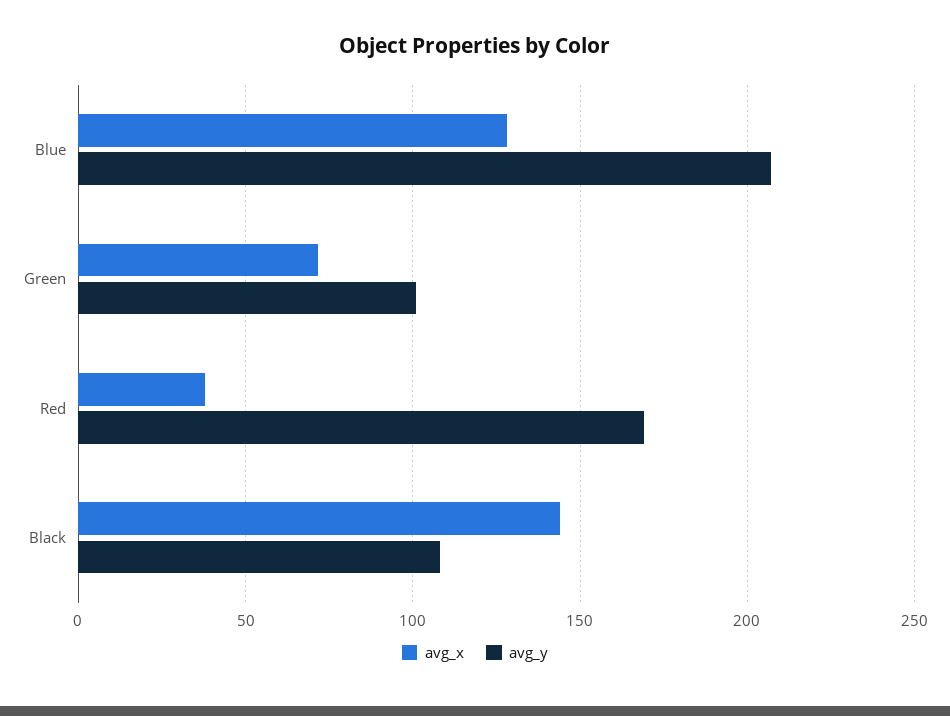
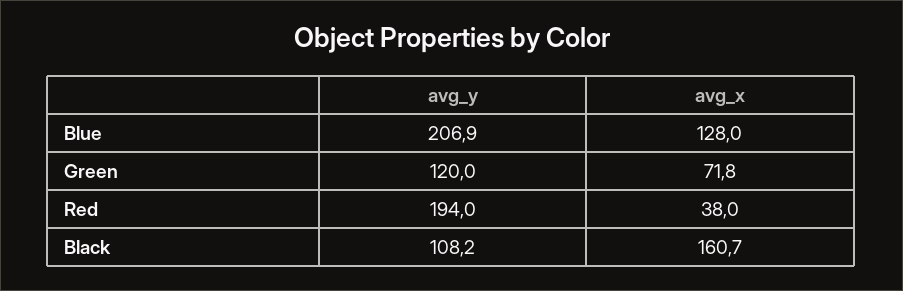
avg_y, Green: 100 -> 120
avg_y, Red: 170 -> 194
avg_x, Black: 145 -> 160.7

